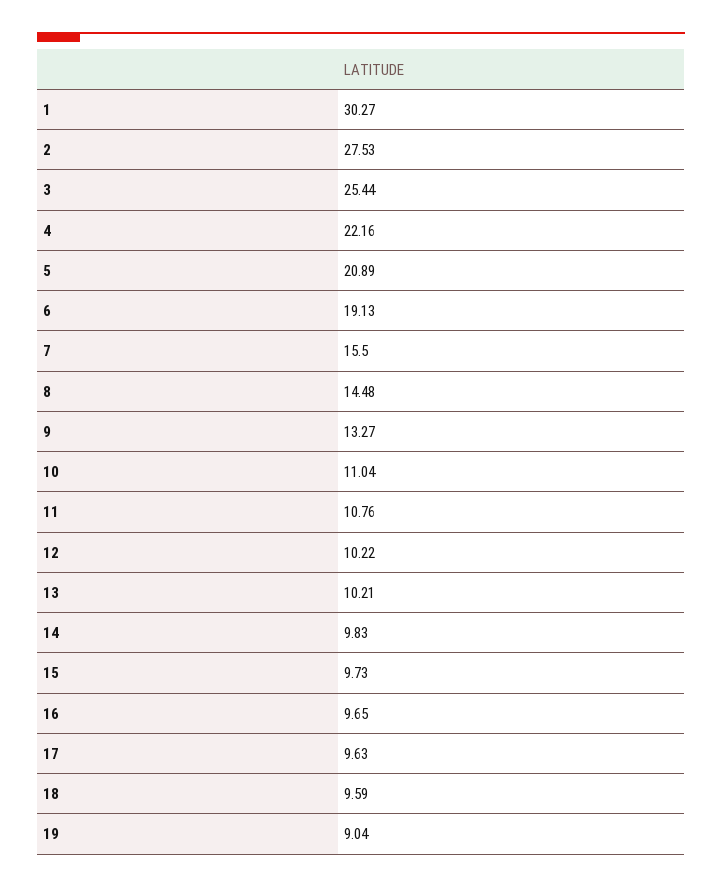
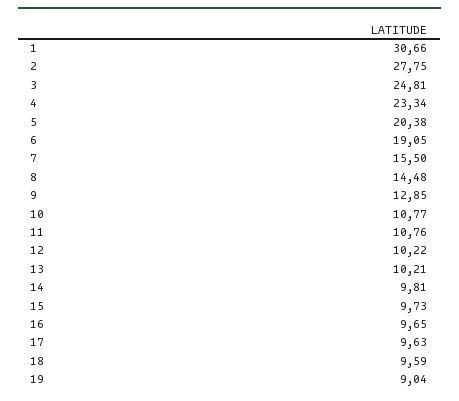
1: 30.27 -> 30.66
2: 27.53 -> 27.75
3: 25.44 -> 24.81
4: 22.16 -> 23.34
5: 20.89 -> 20.38
6: 19.13 -> 19.05
9: 13.27 -> 12.85
10: 11.04 -> 10.77
14: 9.83 -> 9.81

